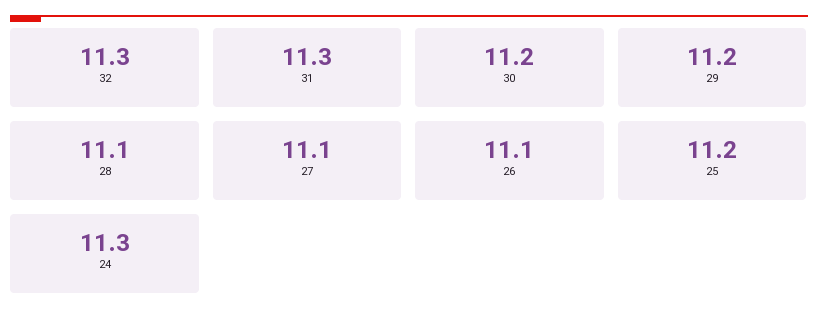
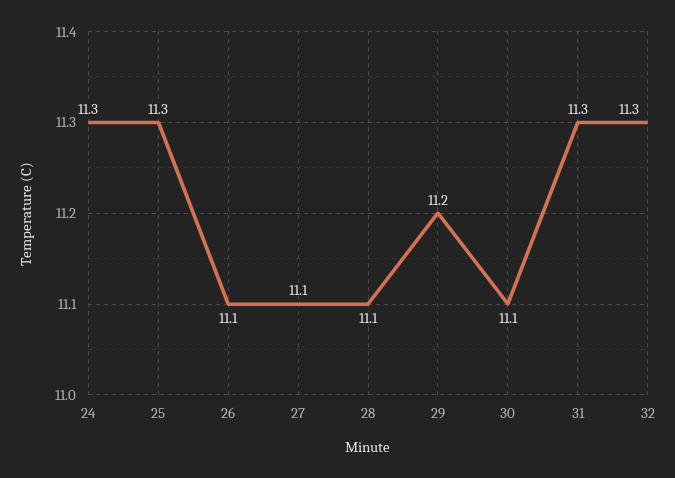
30: 11.2 -> 11.1
25: 11.2 -> 11.3

